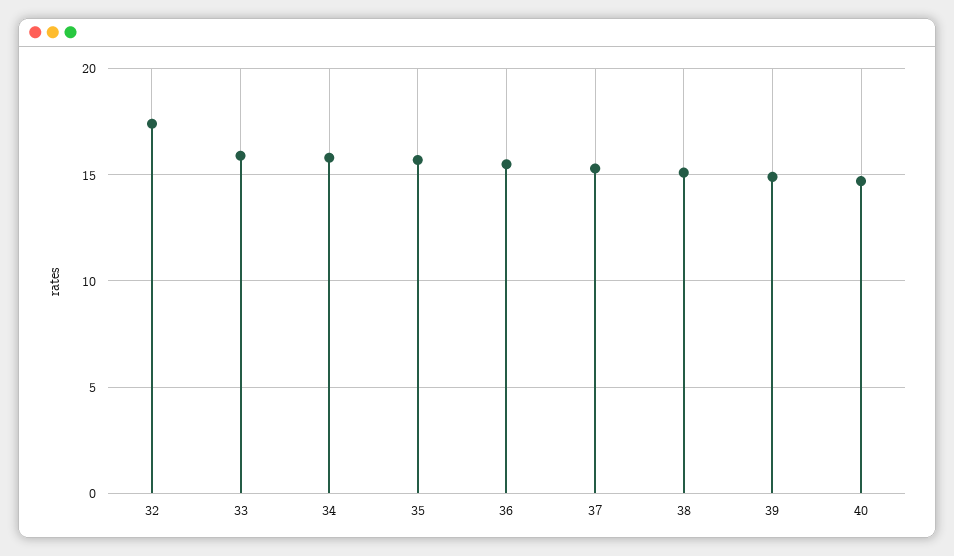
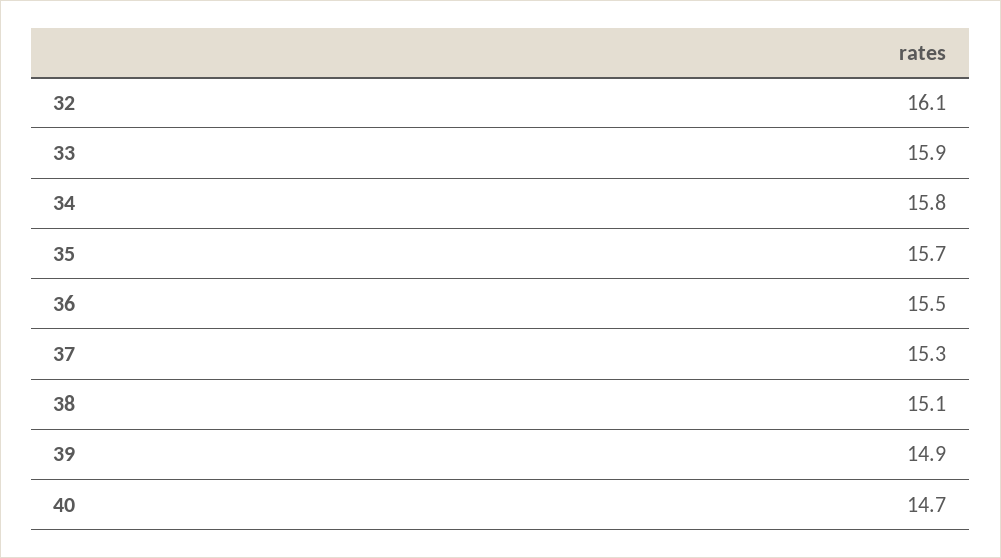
32: 17.5 -> 16.1

